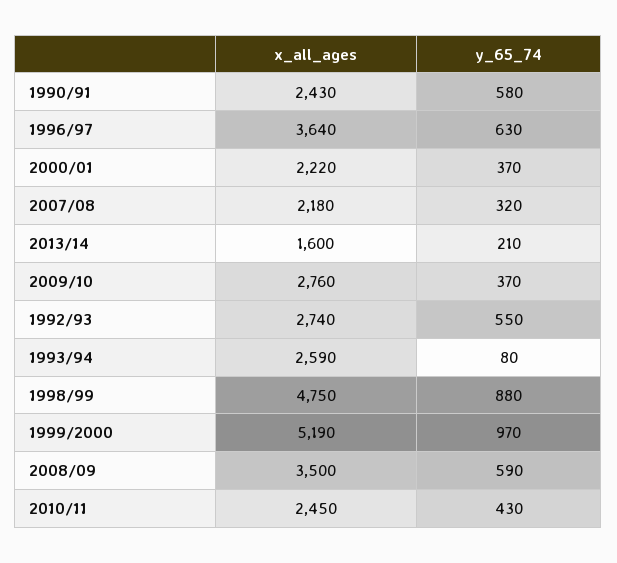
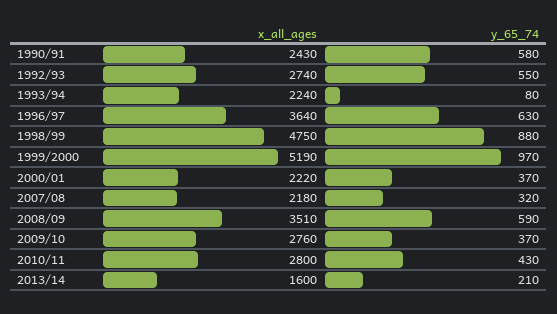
x_all_ages, 1993/94: 2590 -> 2240
x_all_ages, 2008/09: 3500 -> 3510
x_all_ages, 2010/11: 2450 -> 2800

